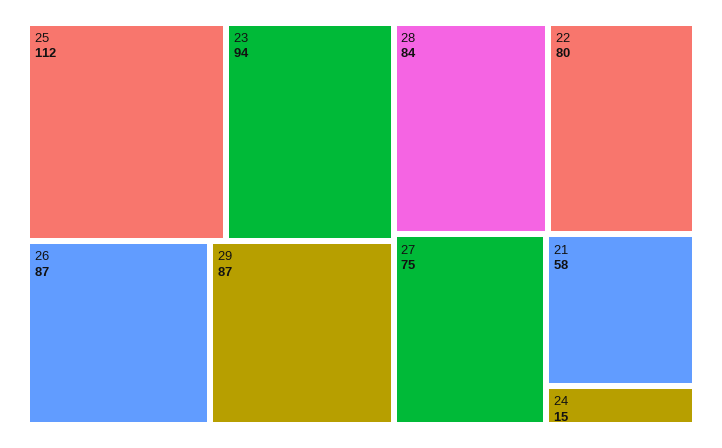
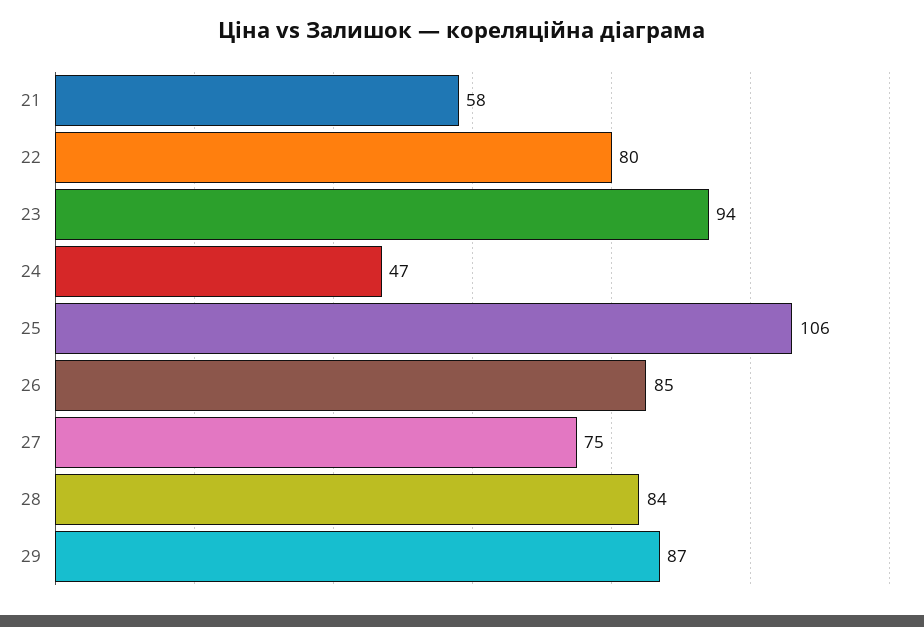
25: 112 -> 106
26: 87 -> 85
24: 15 -> 47

